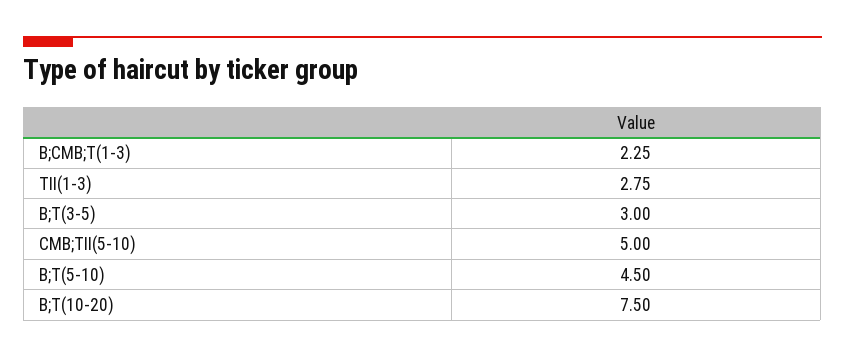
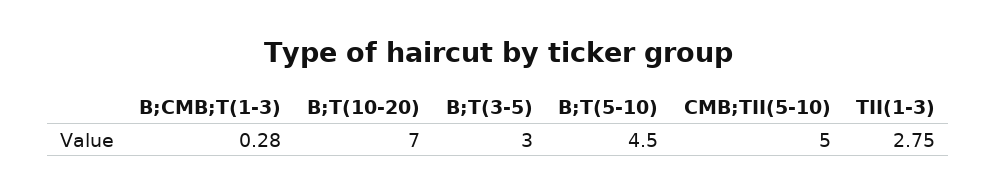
B;CMB;T(1-3): 2.25 -> 0.28
B;T(10-20): 7.5 -> 7

